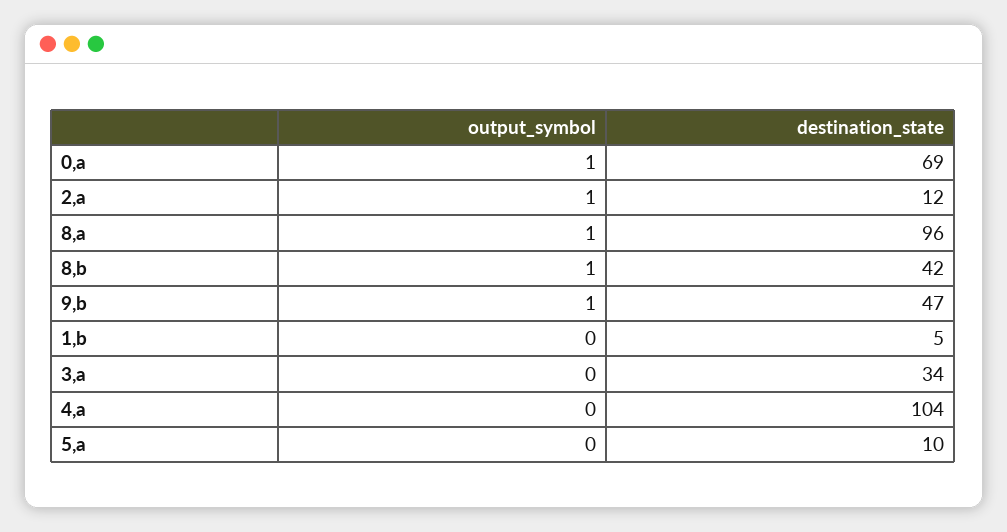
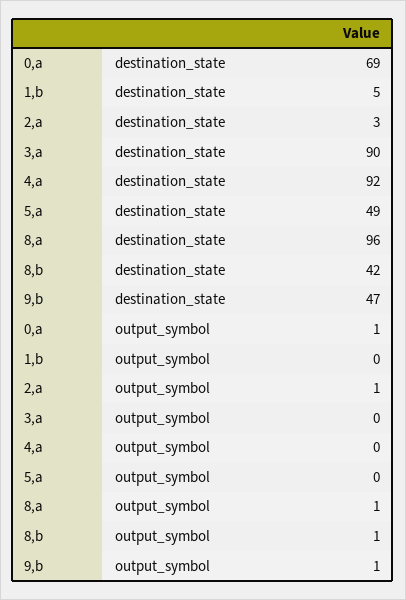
destination_state, 2,a: 12 -> 3
destination_state, 3,a: 34 -> 90
destination_state, 4,a: 104 -> 92
destination_state, 5,a: 10 -> 49

